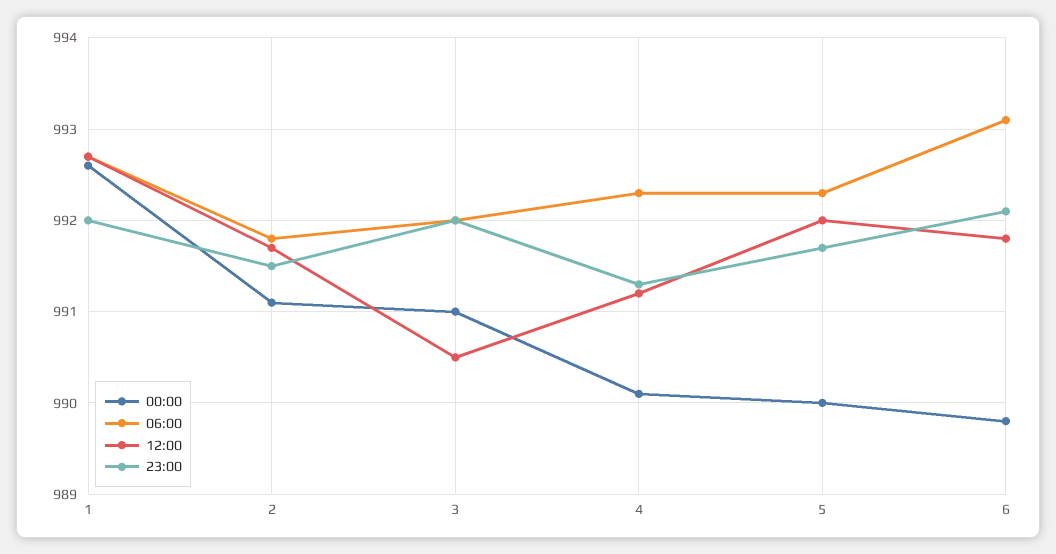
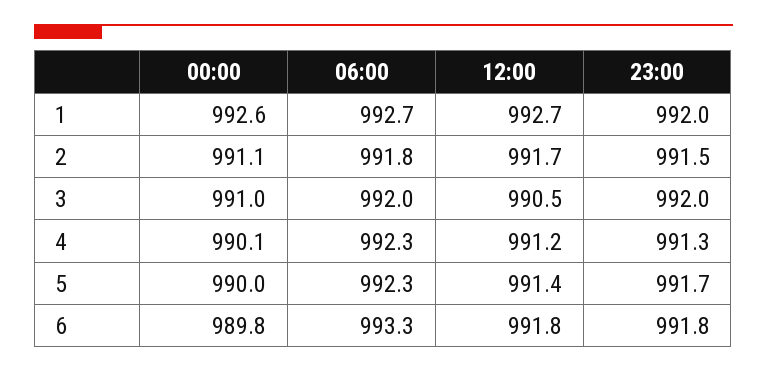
12:00, 5: 992 -> 991.4
06:00, 6: 993.1 -> 993.3
23:00, 6: 992.1 -> 991.8

